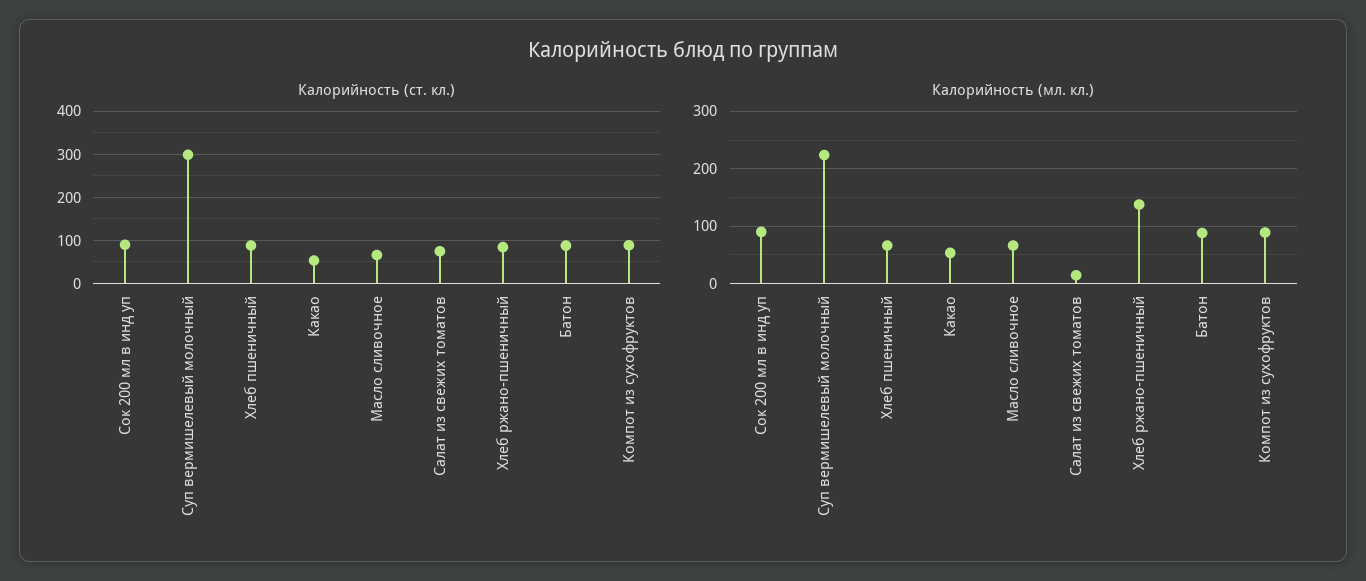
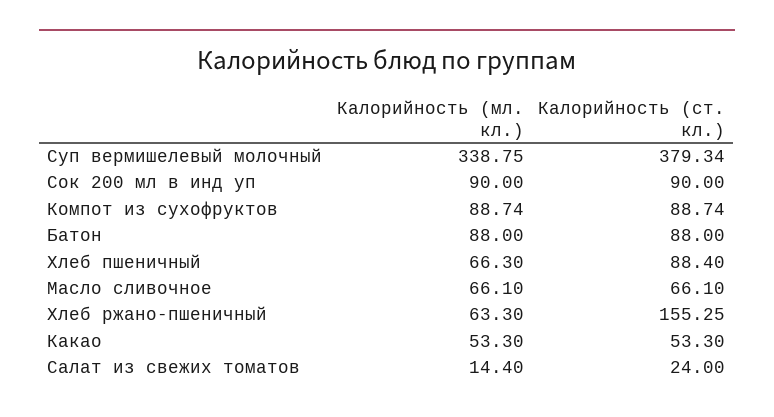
Калорийность (ст. кл.), Суп вермишелевый молочный: 300 -> 379.34
Калорийность (ст. кл.), Салат из свежих томатов: 80 -> 24
Калорийность (ст. кл.), Хлеб ржано-пшеничный: 80 -> 155.25
Калорийность (мл. кл.), Суп вермишелевый молочный: 220 -> 338.75
Калорийность (мл. кл.), Хлеб ржано-пшеничный: 140 -> 63.3

